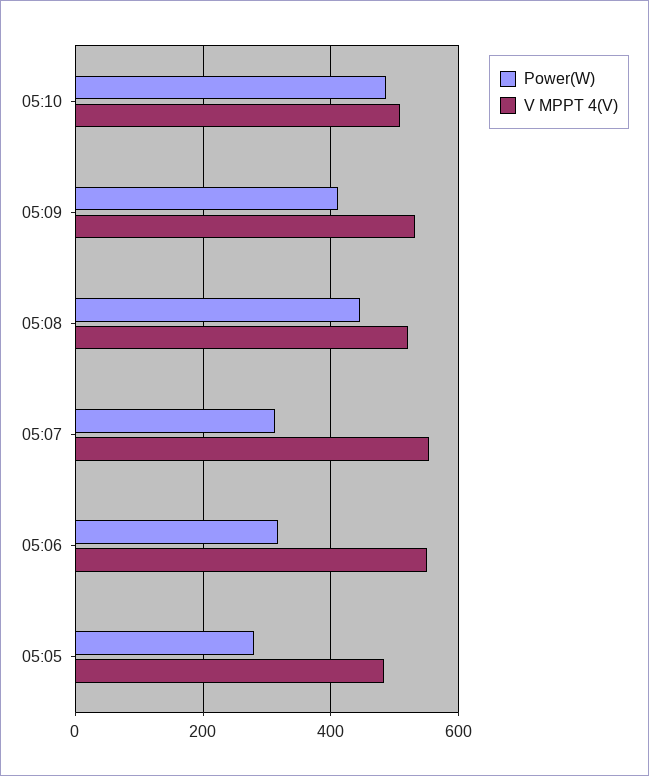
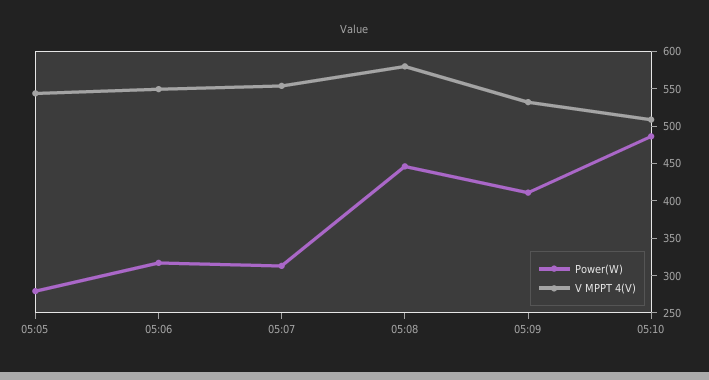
V MPPT 4(V), 05:08: 520 -> 575
V MPPT 4(V), 05:05: 480 -> 550

